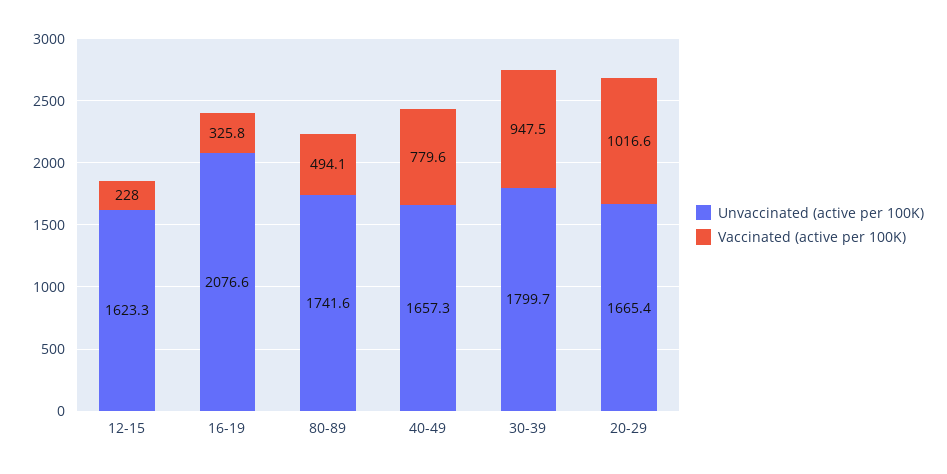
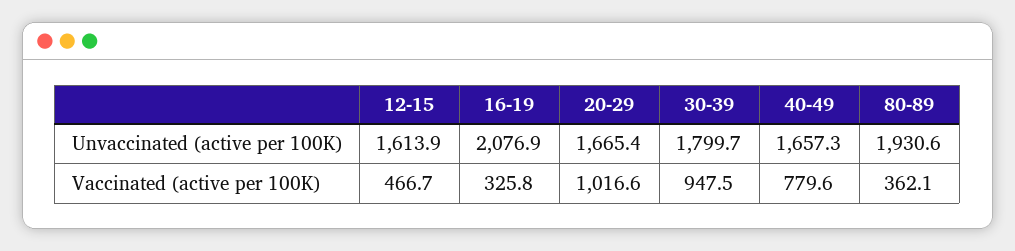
Unvaccinated (active per 100K), 12-15: 1623.3 -> 1613.9
Vaccinated (active per 100K), 12-15: 228 -> 466.7
Unvaccinated (active per 100K), 16-19: 2076.6 -> 2076.9
Unvaccinated (active per 100K), 80-89: 1741.6 -> 1930.6
Vaccinated (active per 100K), 80-89: 494.1 -> 362.1

